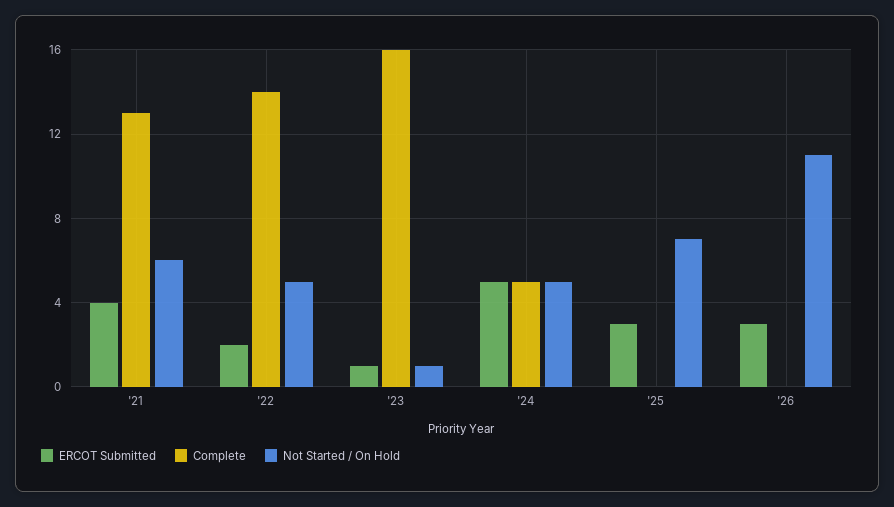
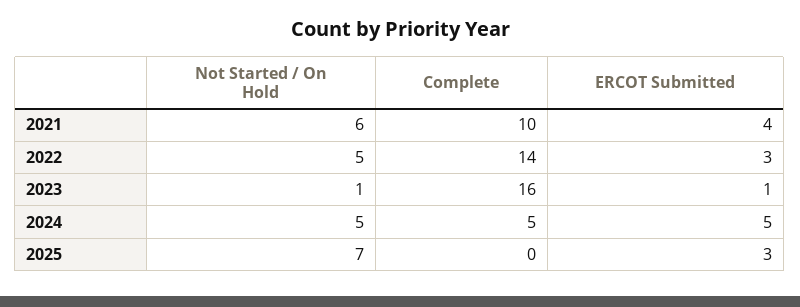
Complete, '21: 13 -> 10
ERCOT Submitted, '22: 2 -> 3
ERCOT Submitted, '26: 3 -> none
Complete, '26: 0 -> none
Not Started / On Hold, '26: 11 -> none

